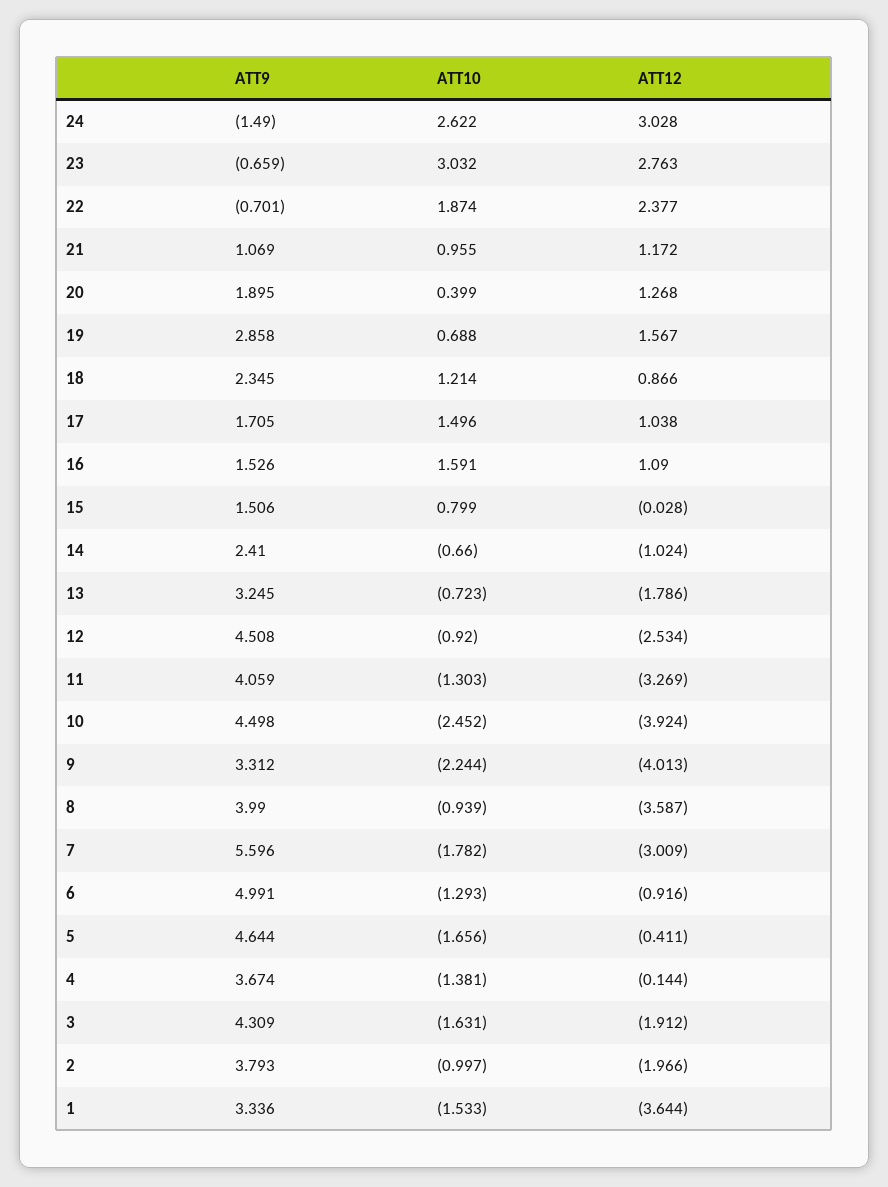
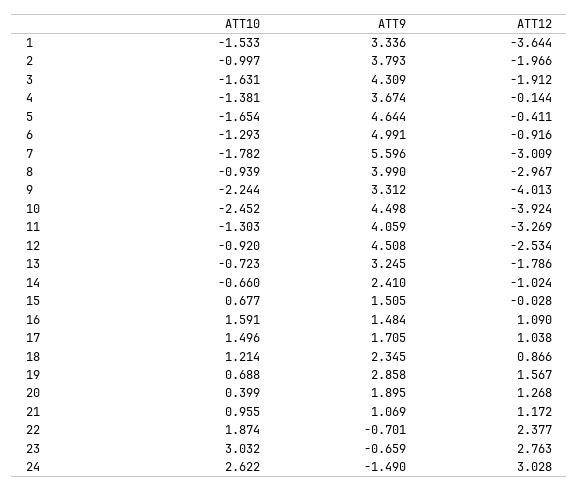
ATT9, 16: 1.526 -> 1.484
ATT9, 15: 1.506 -> 1.505
ATT10, 15: 0.799 -> 0.677
ATT12, 8: -3.587 -> -2.967
ATT10, 5: -1.656 -> -1.654

